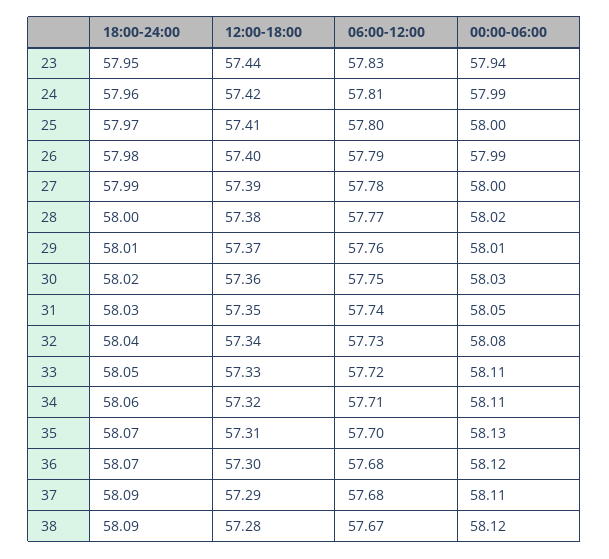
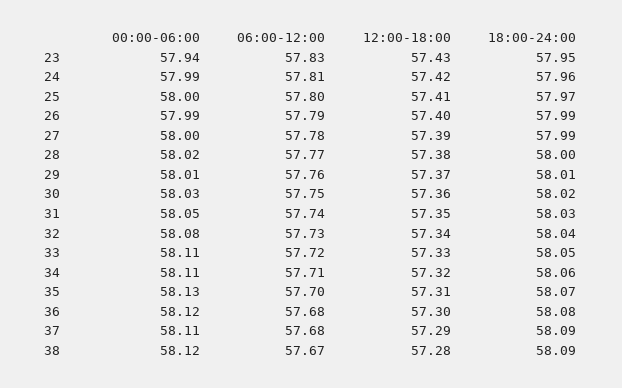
12:00-18:00, 23: 57.44 -> 57.43
18:00-24:00, 26: 57.98 -> 57.99
18:00-24:00, 36: 58.07 -> 58.08

